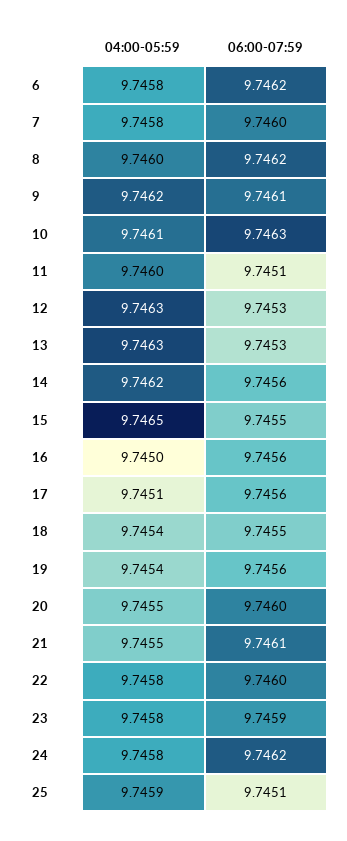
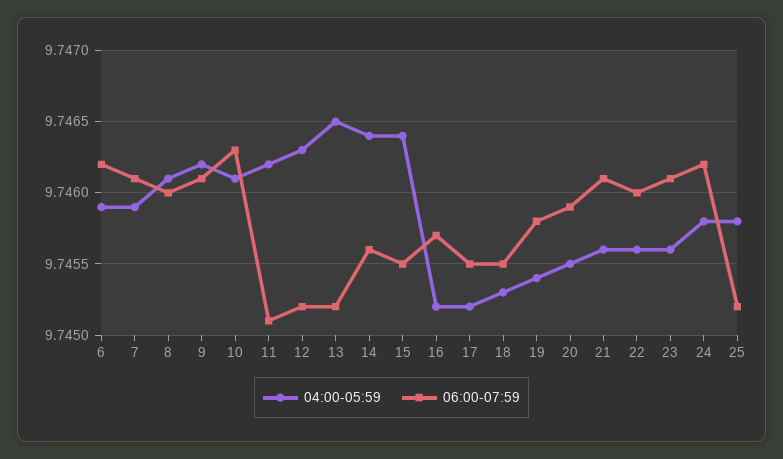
04:00-05:59, 6: 9.7458 -> 9.7459
04:00-05:59, 7: 9.7458 -> 9.7459
06:00-07:59, 7: 9.746 -> 9.7461
04:00-05:59, 8: 9.746 -> 9.7461
06:00-07:59, 8: 9.7462 -> 9.746
04:00-05:59, 11: 9.746 -> 9.7462
06:00-07:59, 12: 9.7453 -> 9.7452
04:00-05:59, 13: 9.7463 -> 9.7465
06:00-07:59, 13: 9.7453 -> 9.7452
04:00-05:59, 14: 9.7462 -> 9.7464
04:00-05:59, 15: 9.7465 -> 9.7464
04:00-05:59, 16: 9.745 -> 9.7452
06:00-07:59, 16: 9.7456 -> 9.7457
04:00-05:59, 17: 9.7451 -> 9.7452
06:00-07:59, 17: 9.7456 -> 9.7455
04:00-05:59, 18: 9.7454 -> 9.7453
06:00-07:59, 19: 9.7456 -> 9.7458
06:00-07:59, 20: 9.746 -> 9.7459
04:00-05:59, 21: 9.7455 -> 9.7456
04:00-05:59, 22: 9.7458 -> 9.7456
04:00-05:59, 23: 9.7458 -> 9.7456
06:00-07:59, 23: 9.7459 -> 9.7461
04:00-05:59, 25: 9.7459 -> 9.7458
06:00-07:59, 25: 9.7451 -> 9.7452

